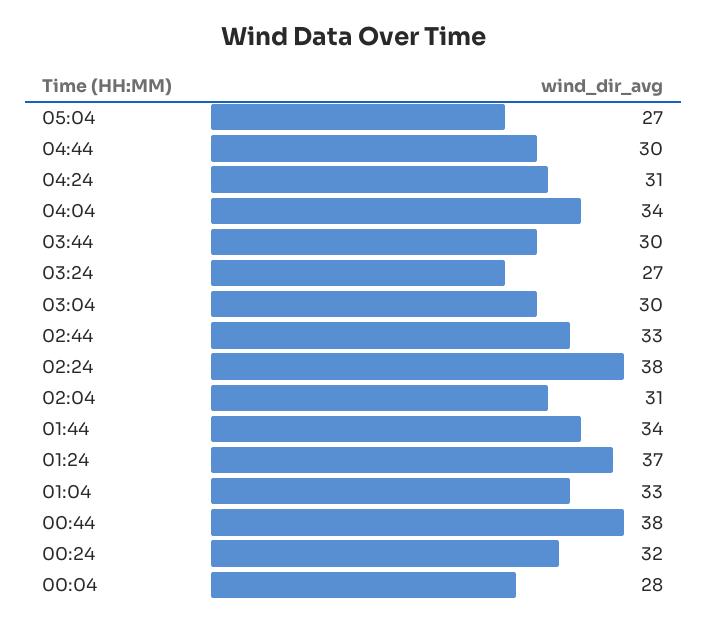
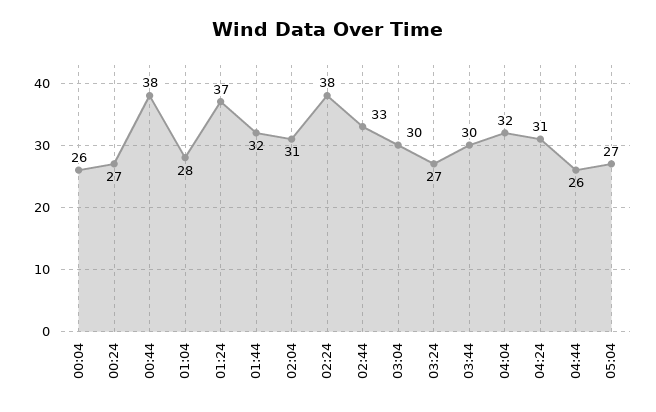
04:44: 30 -> 26
04:04: 34 -> 32
01:44: 34 -> 32
01:04: 33 -> 28
00:24: 32 -> 27
00:04: 28 -> 26

